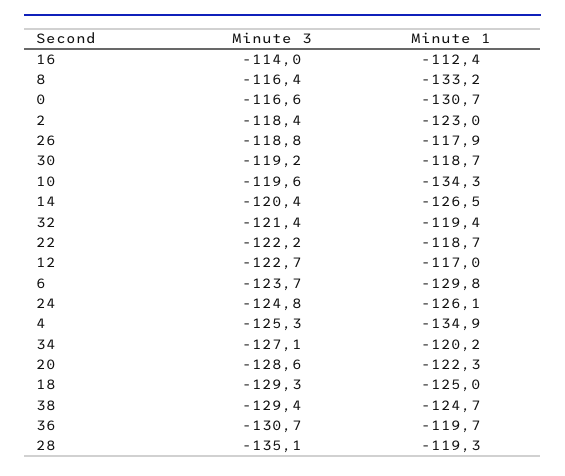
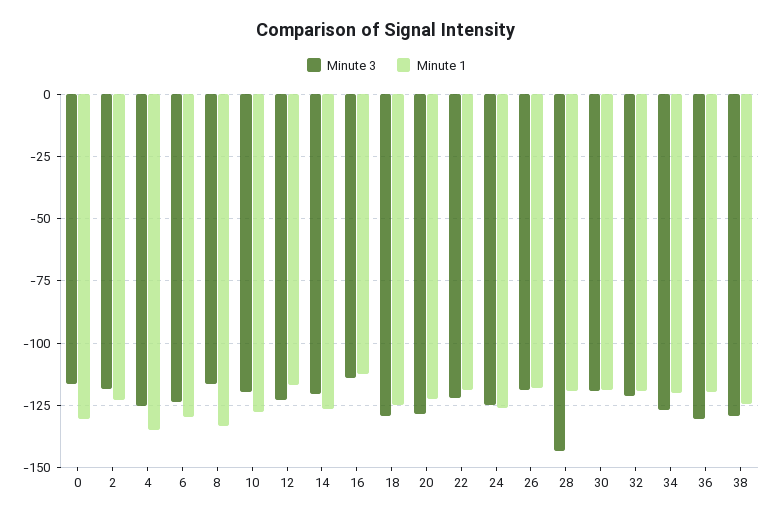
Minute 1, 10: -134.3 -> -127.5
Minute 3, 28: -135.1 -> -142.5

